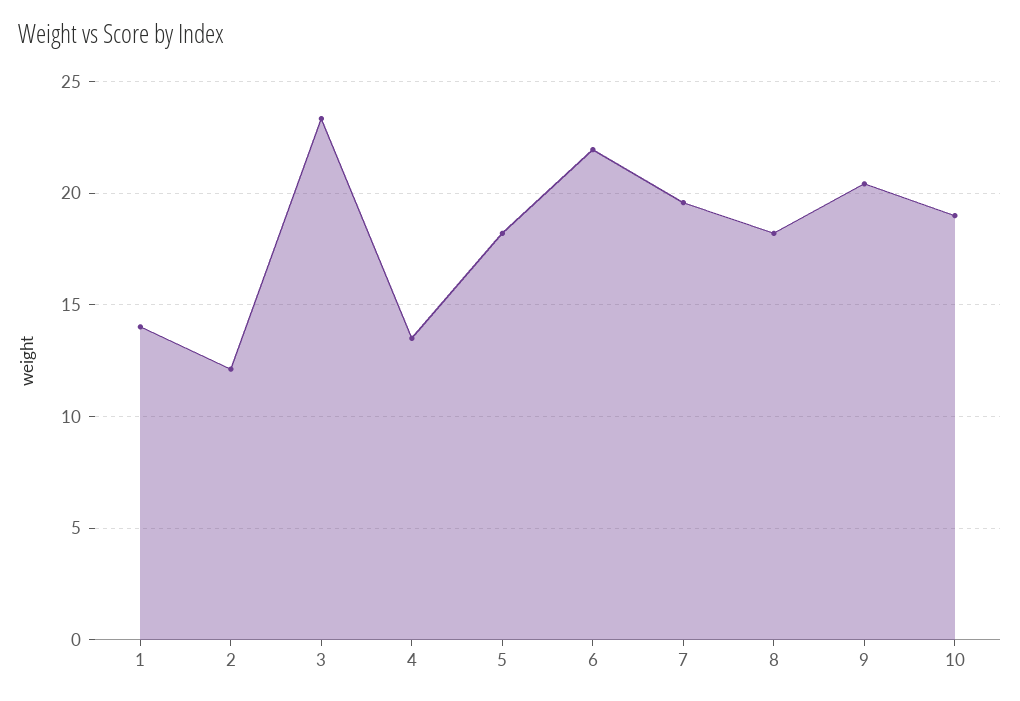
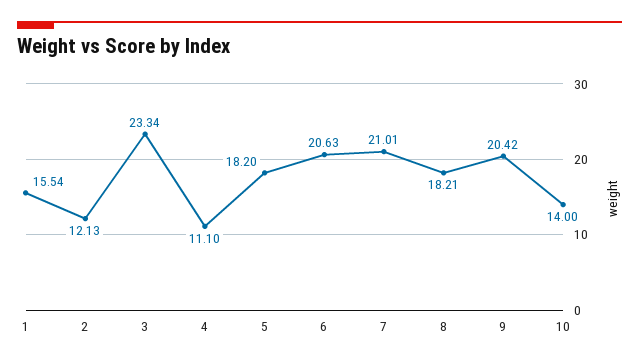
1: 14 -> 15.54
4: 13.5 -> 11.1
6: 22 -> 20.63
7: 19.5 -> 21.01
10: 19 -> 14

